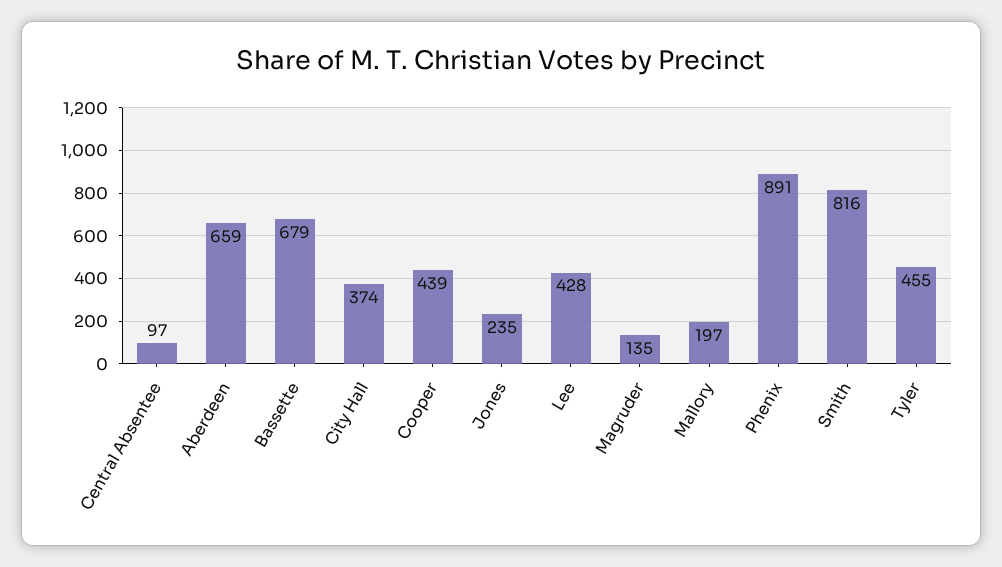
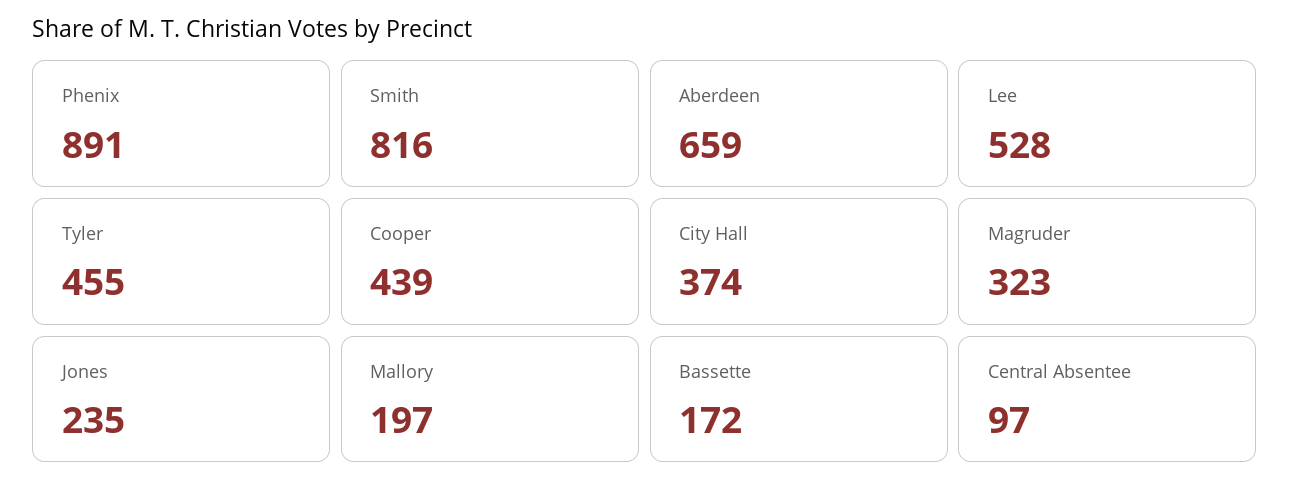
Bassette: 679 -> 172
Lee: 428 -> 528
Magruder: 135 -> 323

